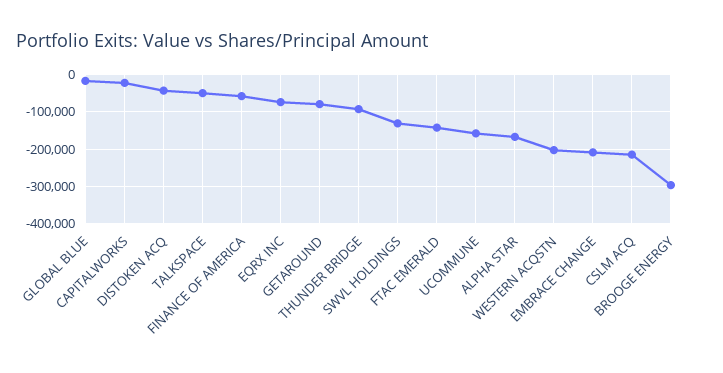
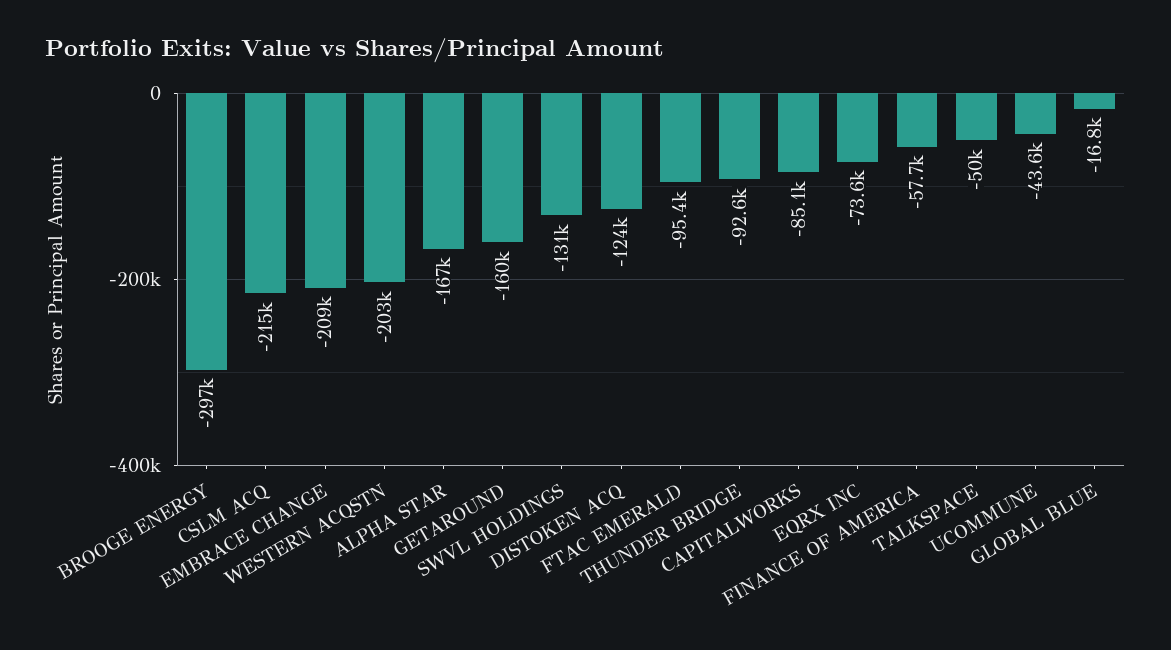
CAPITALWORKS: -20000 -> -85100
DISTOKEN ACQ: -40000 -> -124000
GETAROUND: -80000 -> -160000
FTAC EMERALD: -140000 -> -95400
UCOMMUNE: -160000 -> -43600

